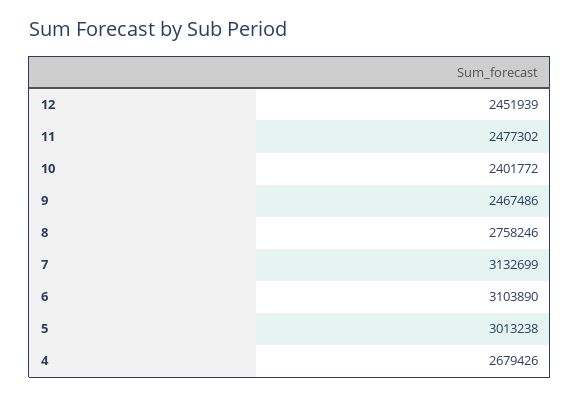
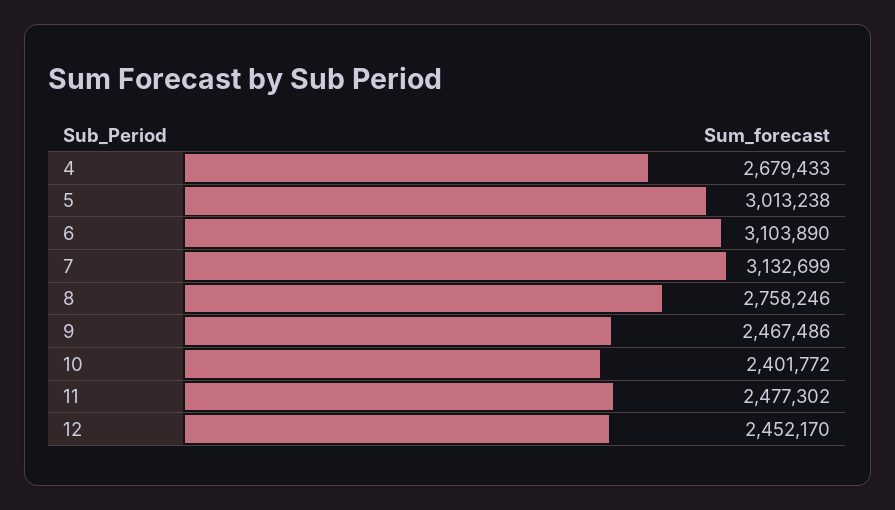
12: 2451939 -> 2452170
4: 2679426 -> 2679433

